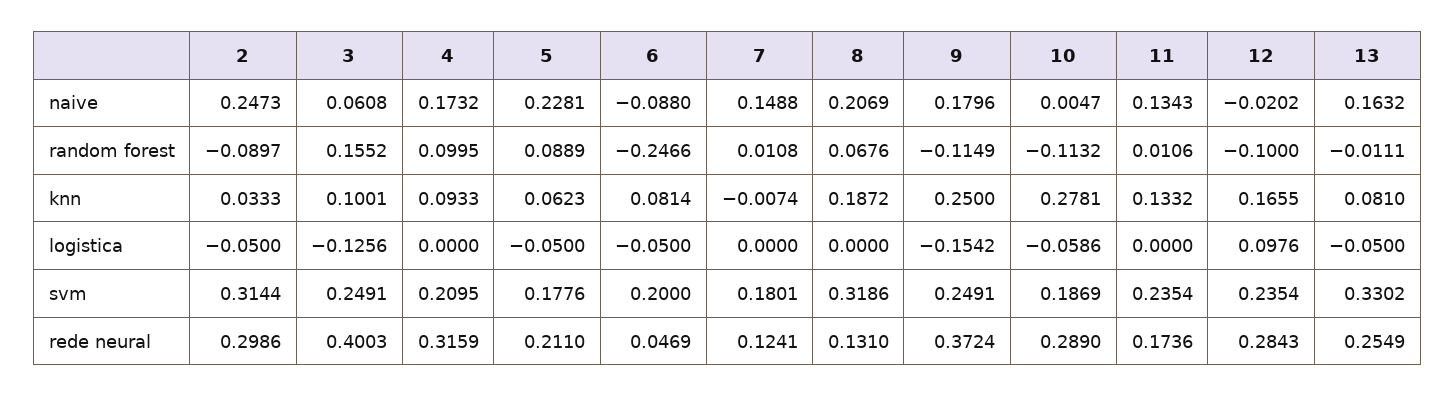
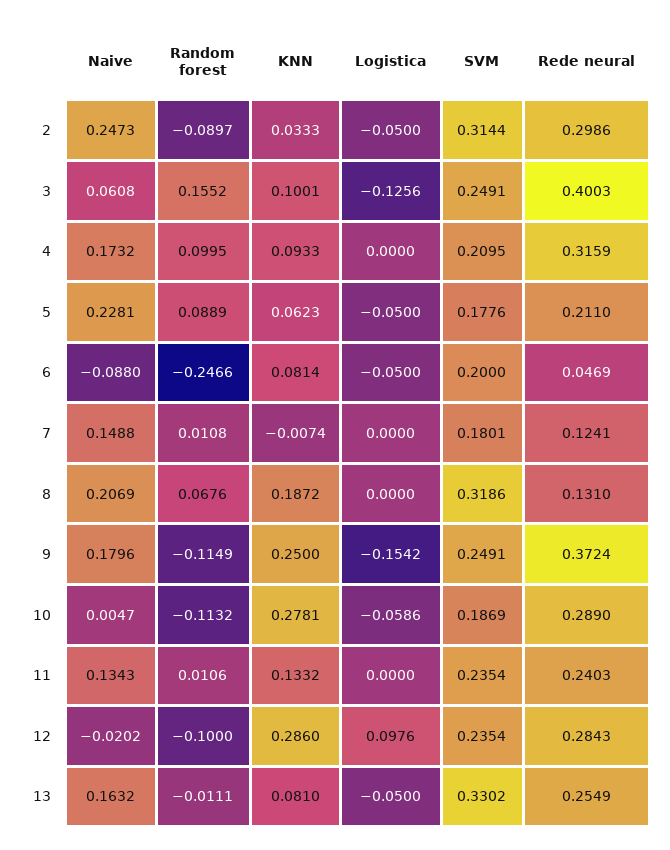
12, knn: 0.1655 -> 0.286
11, rede neural: 0.1736 -> 0.2403

